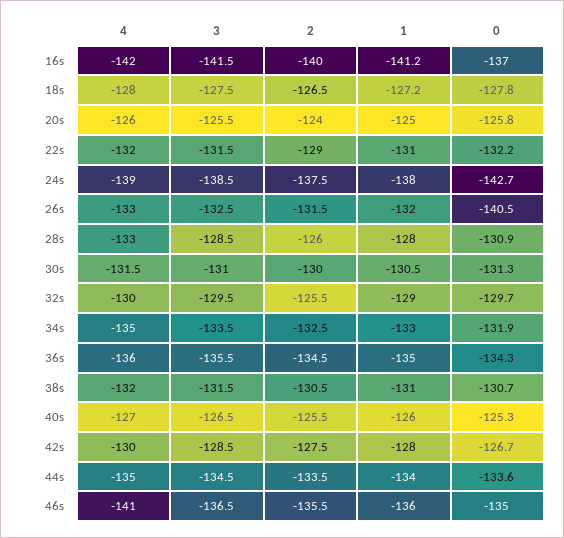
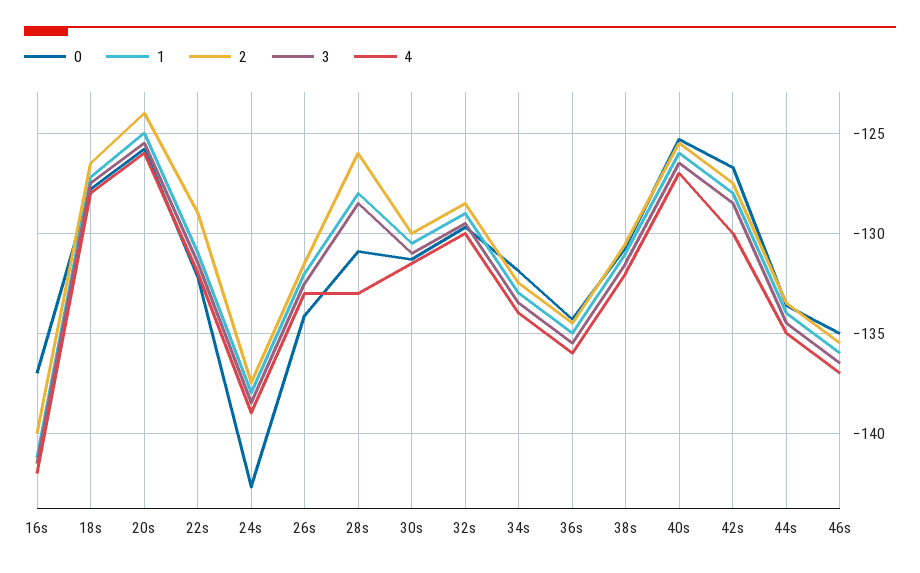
0, 26s: -140.5 -> -134
2, 32s: -125.5 -> -128.5
4, 34s: -135 -> -134
4, 46s: -141 -> -137

